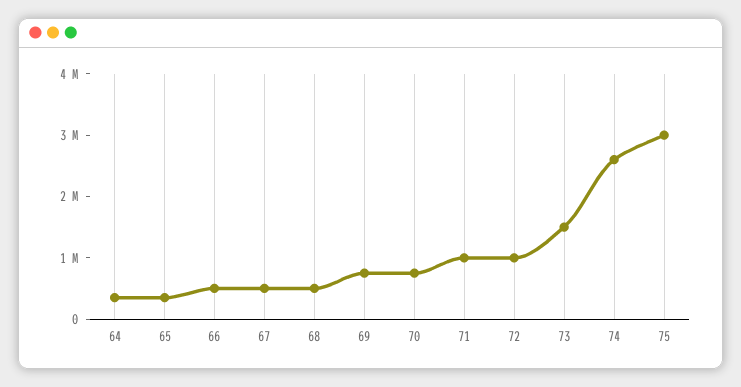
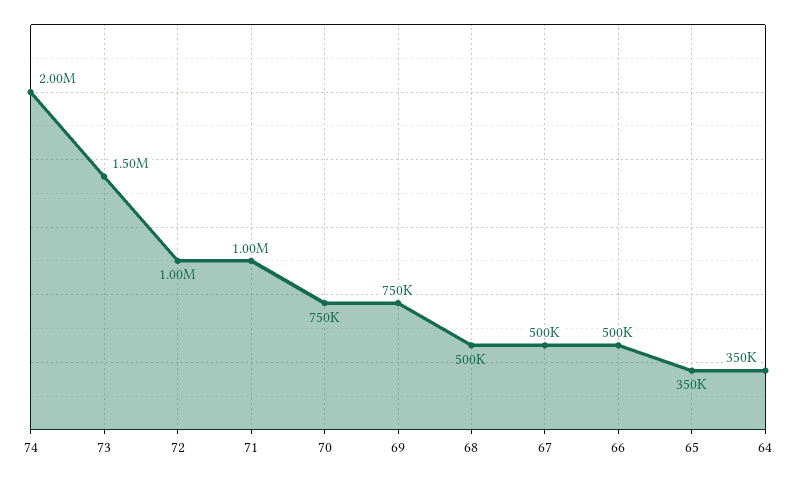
74: 2600000 -> 2000000
75: 3000000 -> none

